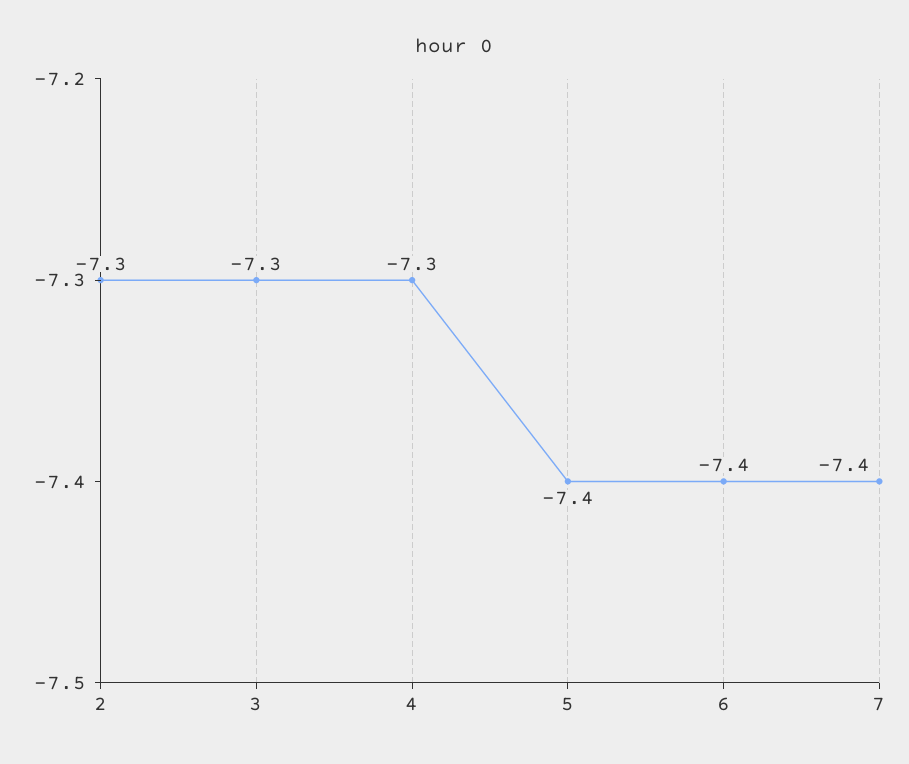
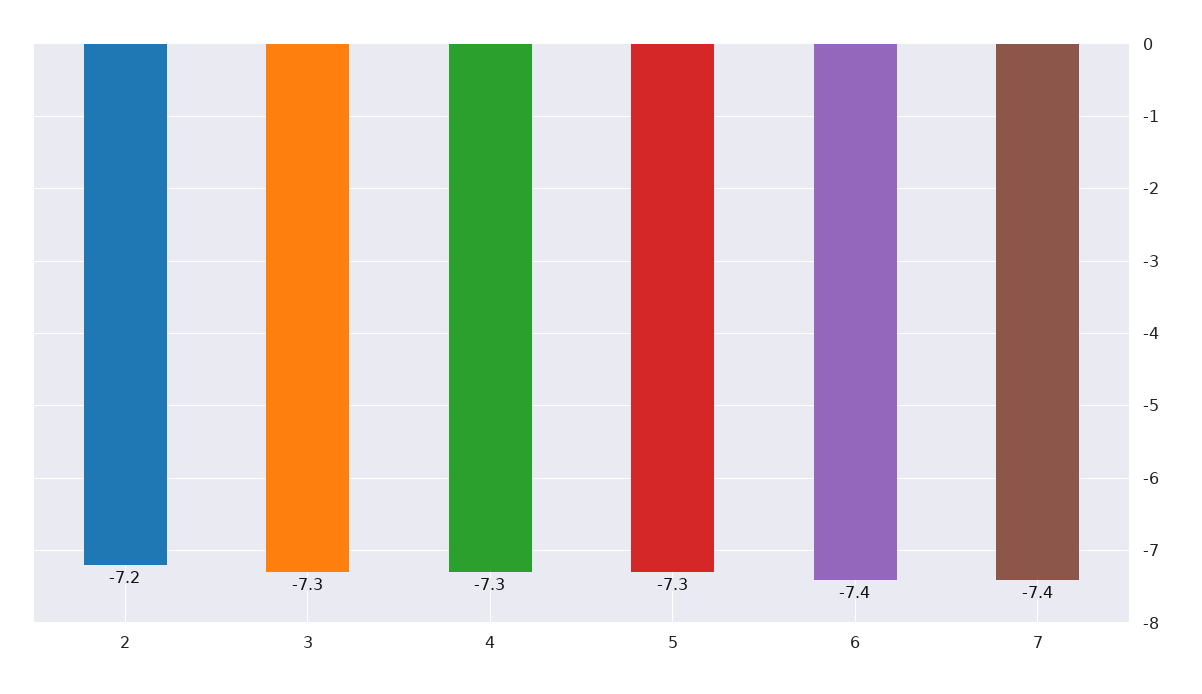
2: -7.3 -> -7.2
5: -7.4 -> -7.3

